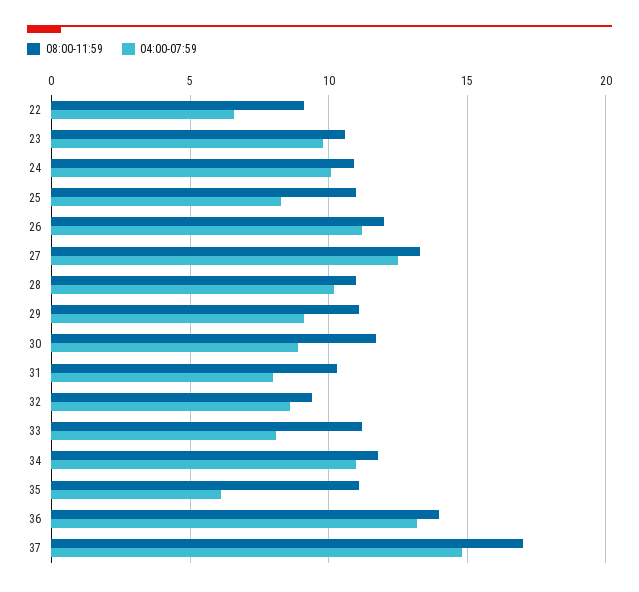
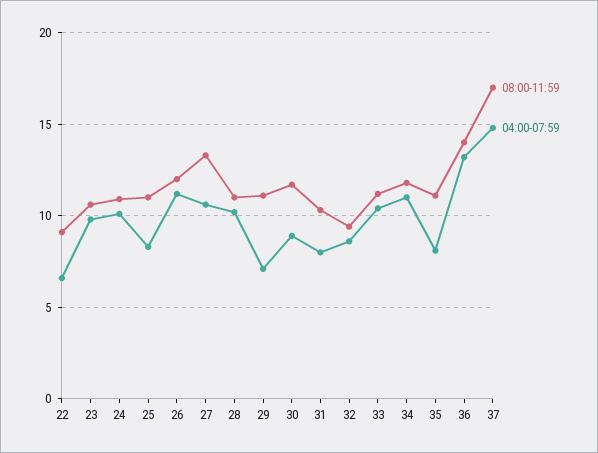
04:00-07:59, 27: 12.5 -> 10.5
04:00-07:59, 29: 9 -> 7
04:00-07:59, 33: 8 -> 10.5
04:00-07:59, 35: 6 -> 8

